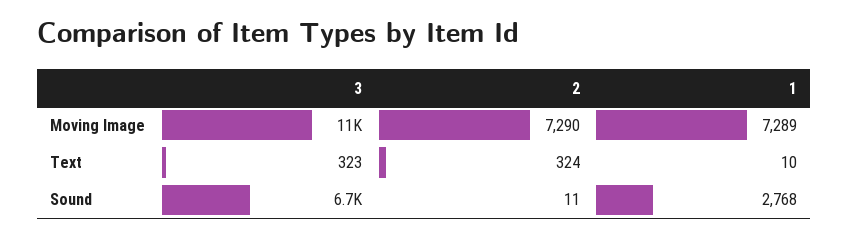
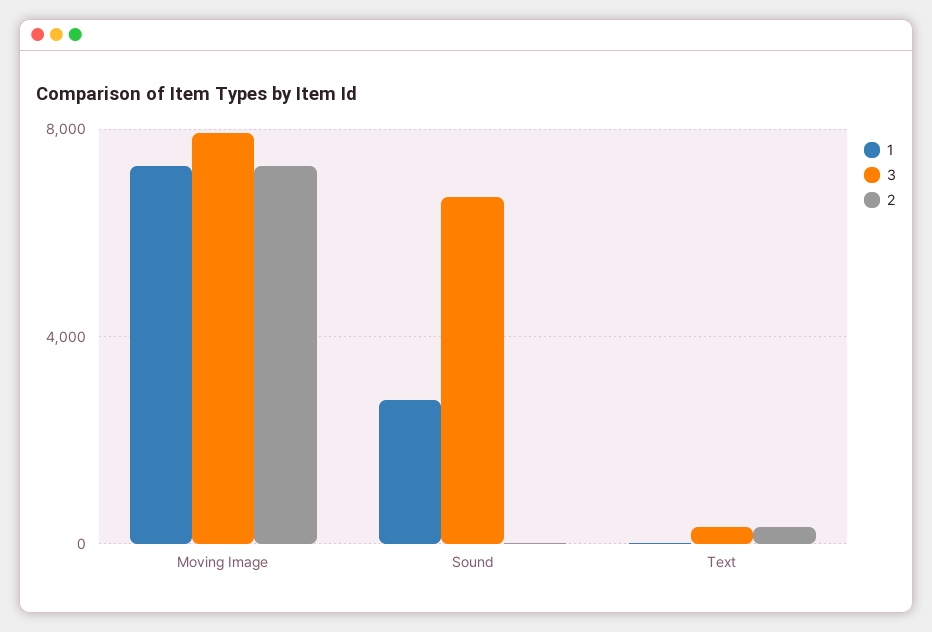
3, Moving Image: 11000 -> 8000

